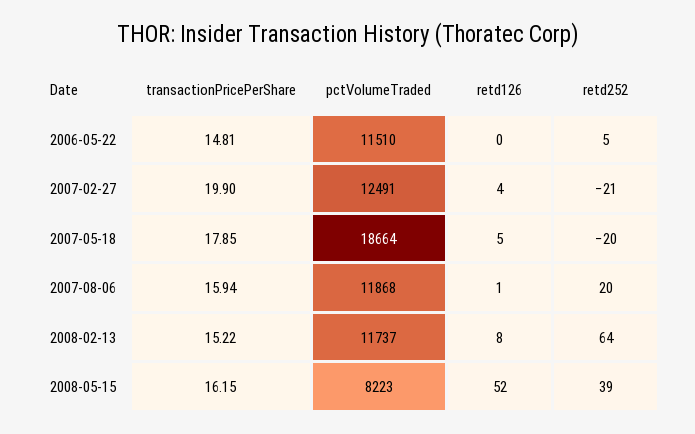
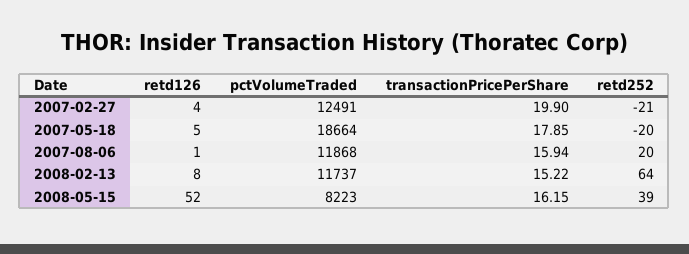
transactionPricePerShare, 2006-05-22: 14.81 -> none
pctVolumeTraded, 2006-05-22: 11510 -> none
retd126, 2006-05-22: 0 -> none
retd252, 2006-05-22: 5 -> none

